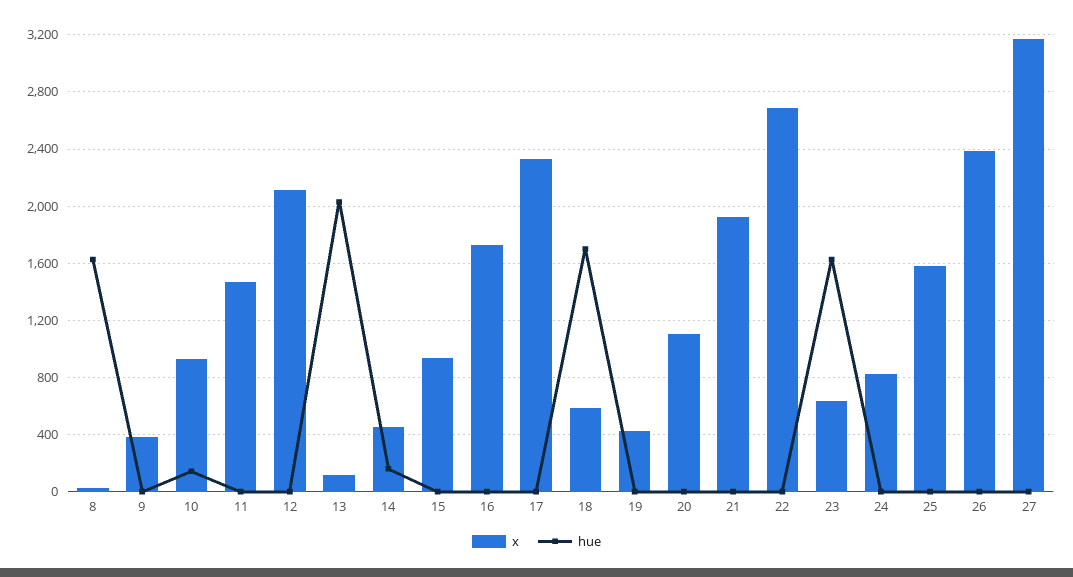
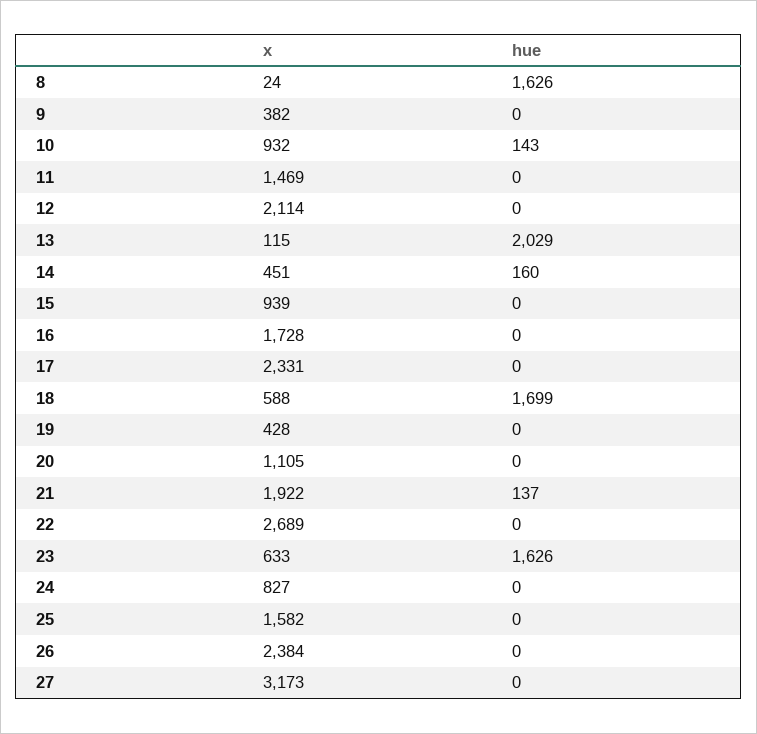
hue, 21: 0 -> 137

